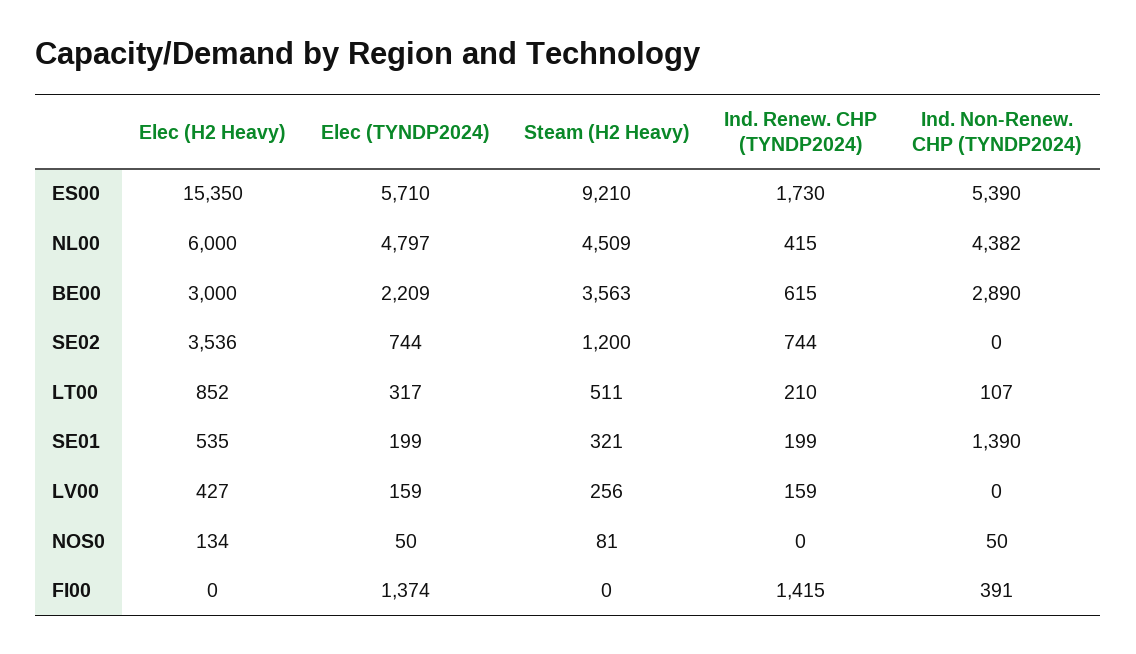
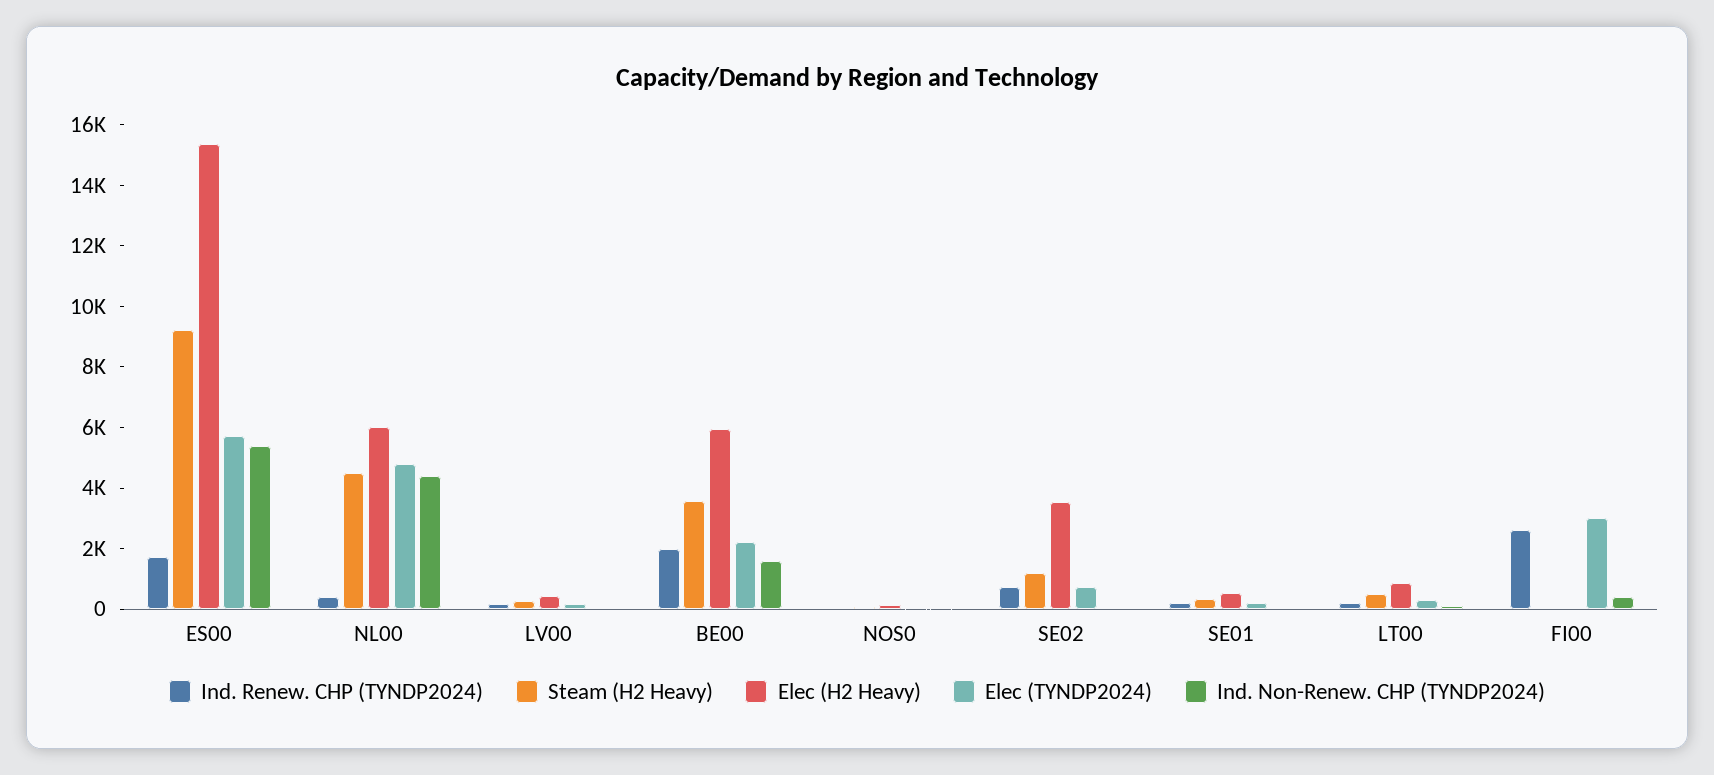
Elec (H2 Heavy), BE00: 3000 -> 6000
Ind. Renew. CHP (TYNDP2024), BE00: 615 -> 2000
Ind. Non-Renew. CHP (TYNDP2024), BE00: 2890 -> 1500
Ind. Non-Renew. CHP (TYNDP2024), SE01: 1390 -> 0
Elec (TYNDP2024), FI00: 1374 -> 3000
Ind. Renew. CHP (TYNDP2024), FI00: 1415 -> 2500

